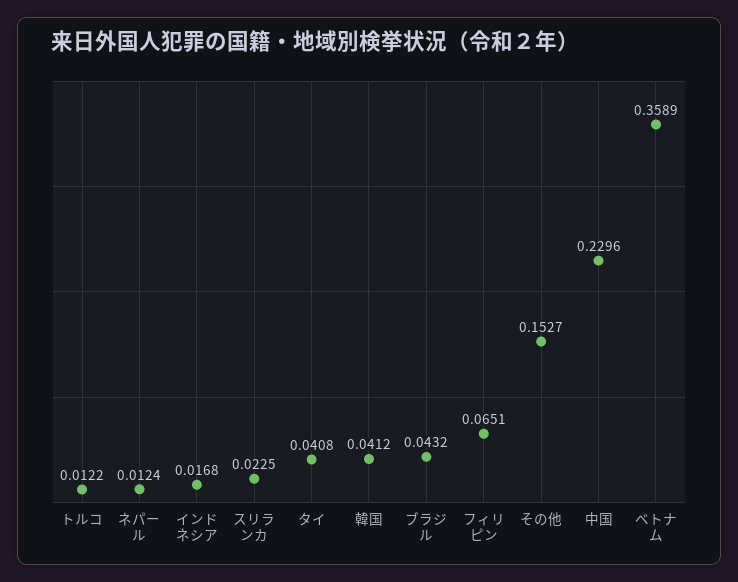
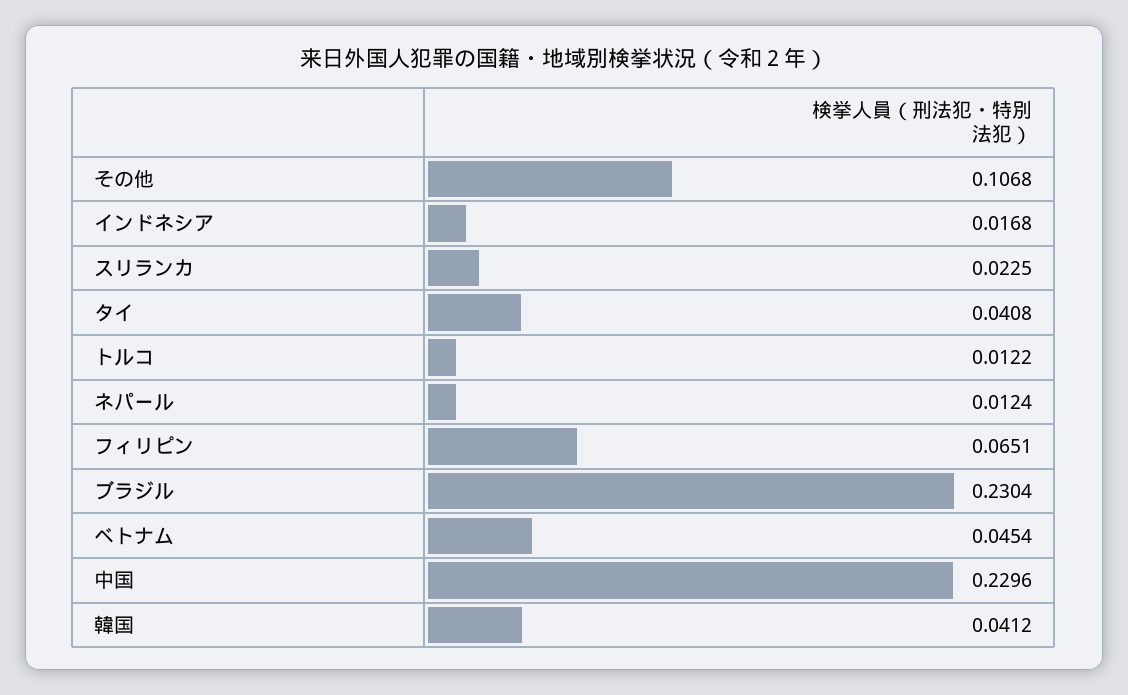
ブラジル: 0.0432 -> 0.2304
その他: 0.1527 -> 0.1068
ベトナム: 0.3589 -> 0.0454

